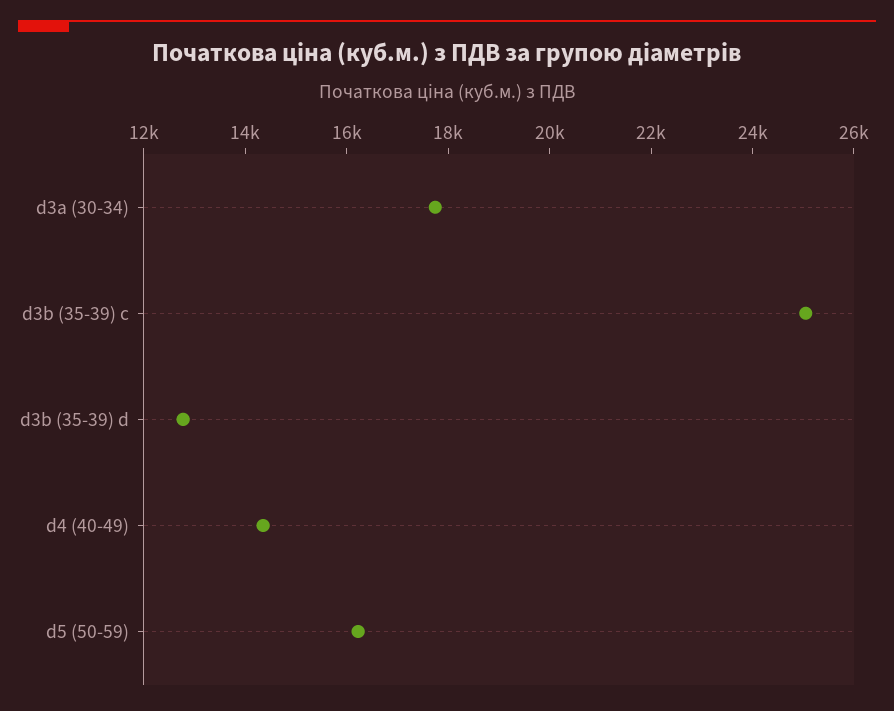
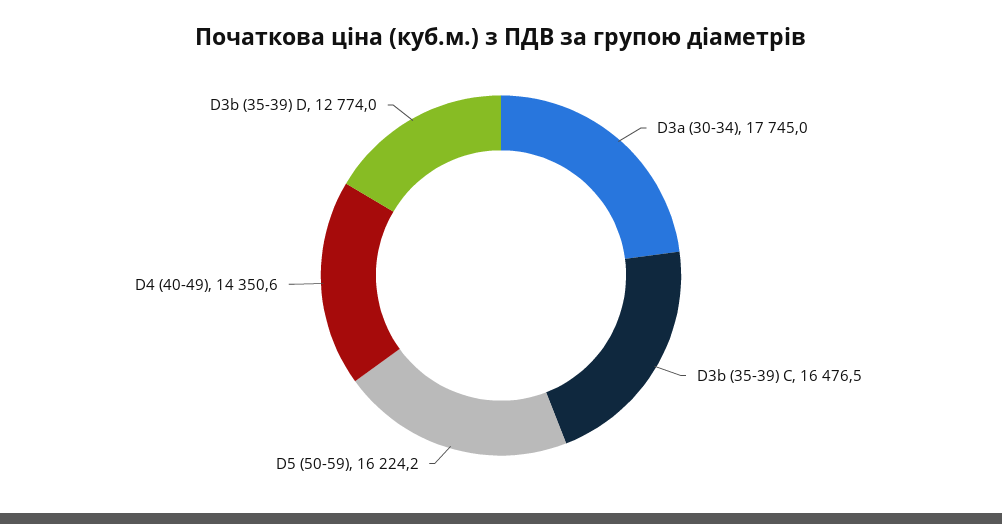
d3b (35-39) c: 25000 -> 16476.5

